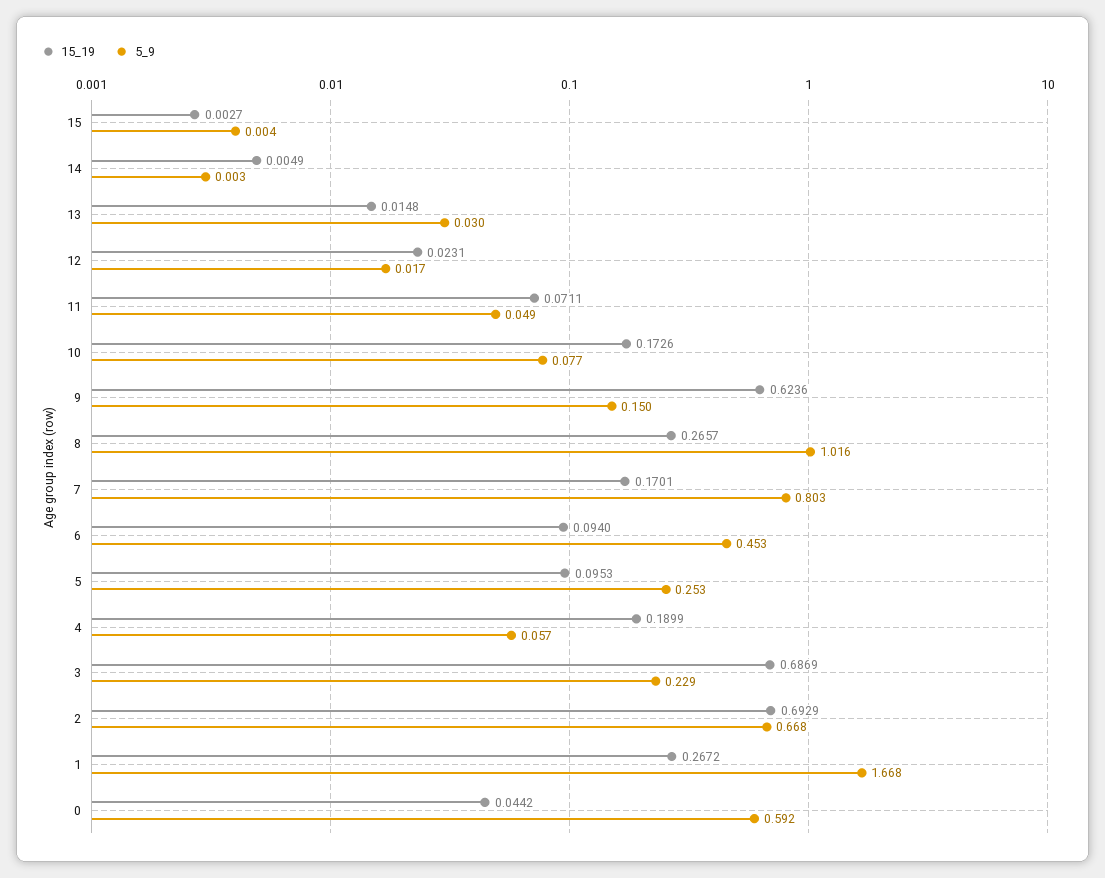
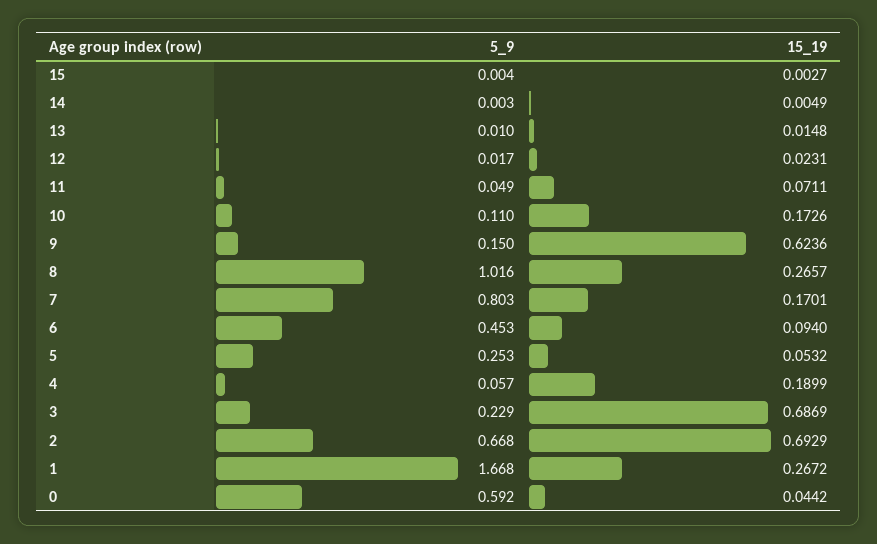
5_9, 13: 0.03 -> 0.01
5_9, 10: 0.077 -> 0.11
15_19, 5: 0.0953 -> 0.0532

